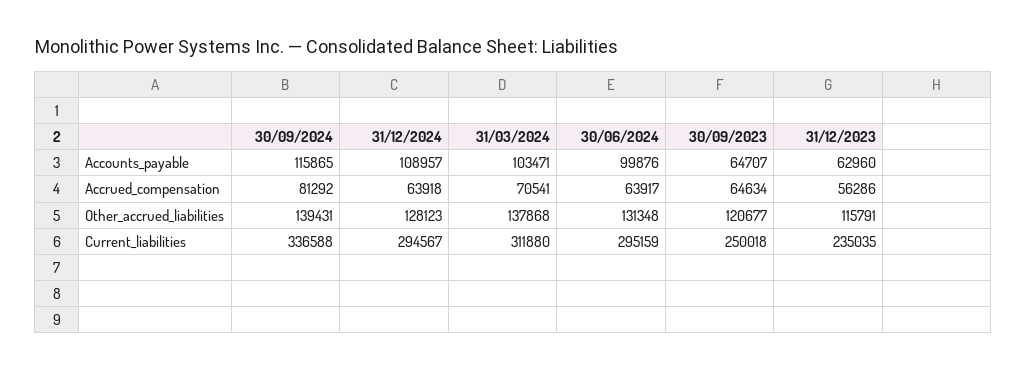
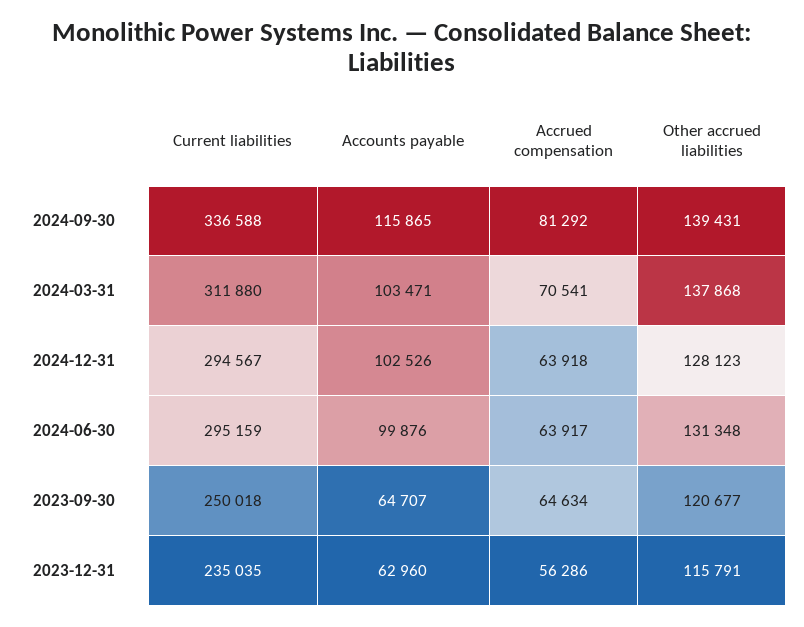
31/12/2024, Accounts_payable: 108957 -> 102526

